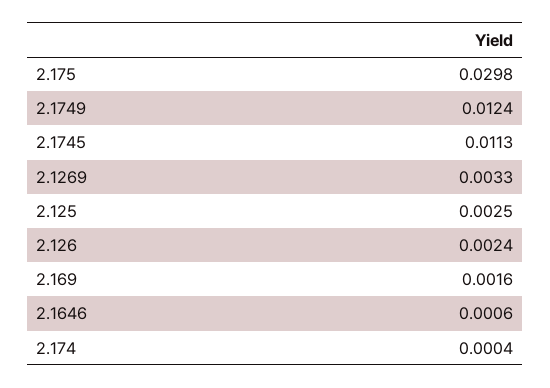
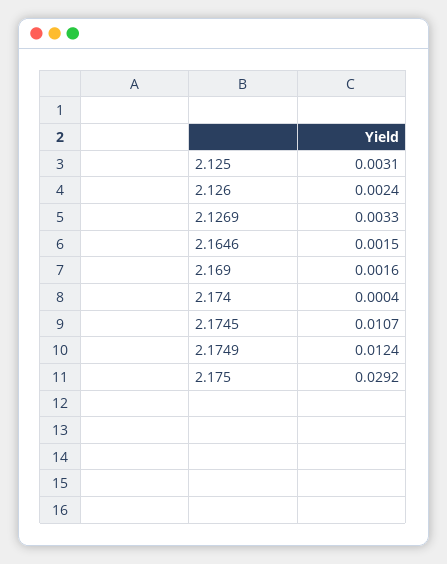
2.175: 0.0298 -> 0.0292
2.1745: 0.0113 -> 0.0107
2.125: 0.0025 -> 0.0031
2.1646: 0.0006 -> 0.0015

